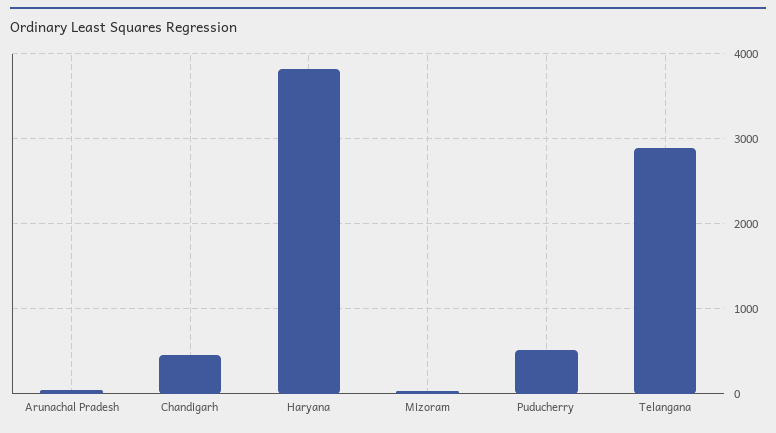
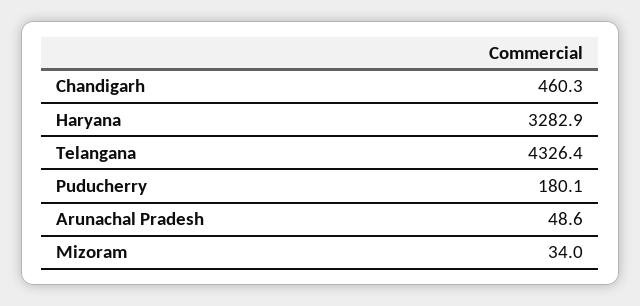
Haryana: 3800 -> 3282.9
Puducherry: 500 -> 180.1
Telangana: 2900 -> 4326.4

